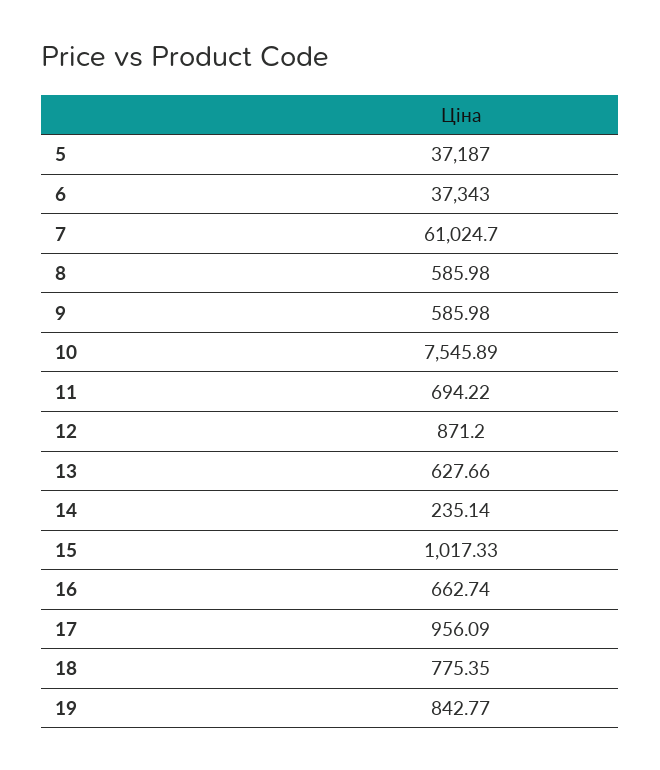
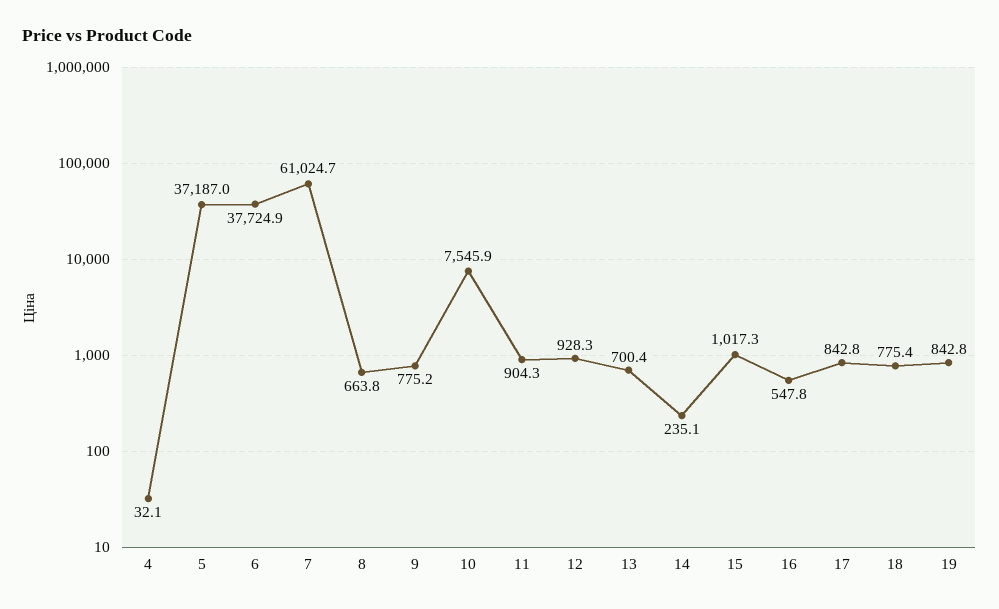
6: 37343 -> 37724.9
8: 585.98 -> 663.8
9: 585.98 -> 775.2
11: 694.22 -> 904.3
12: 871.2 -> 928.3
13: 627.66 -> 700.4
16: 662.74 -> 547.8
17: 956.09 -> 842.8
4: none -> 32.1

